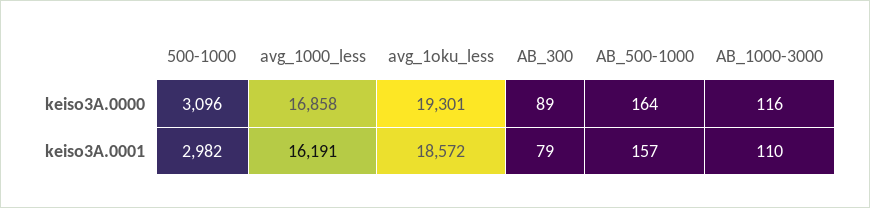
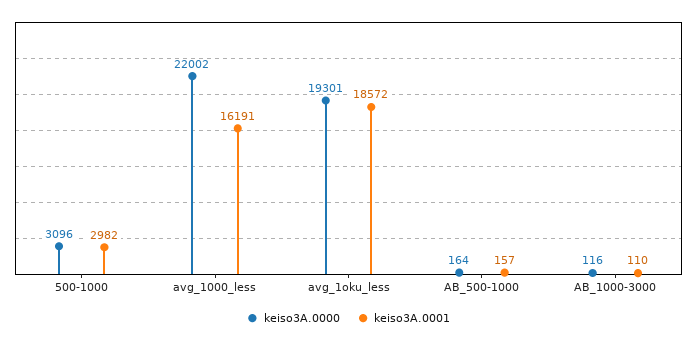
keiso3A.0000, avg_1000_less: 16858 -> 22002
keiso3A.0000, AB_300: 89 -> none
keiso3A.0001, AB_300: 79 -> none

